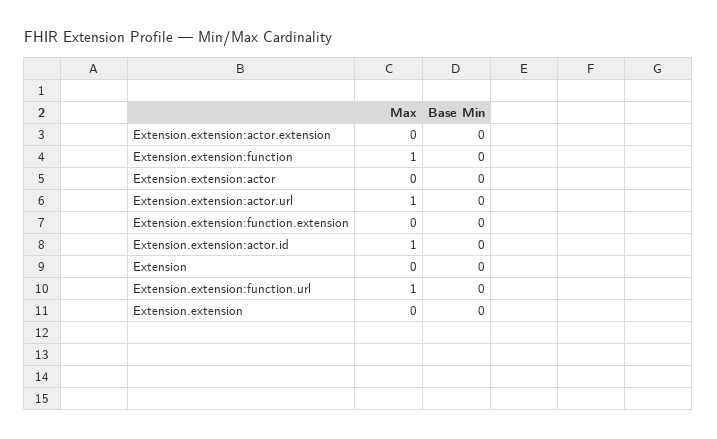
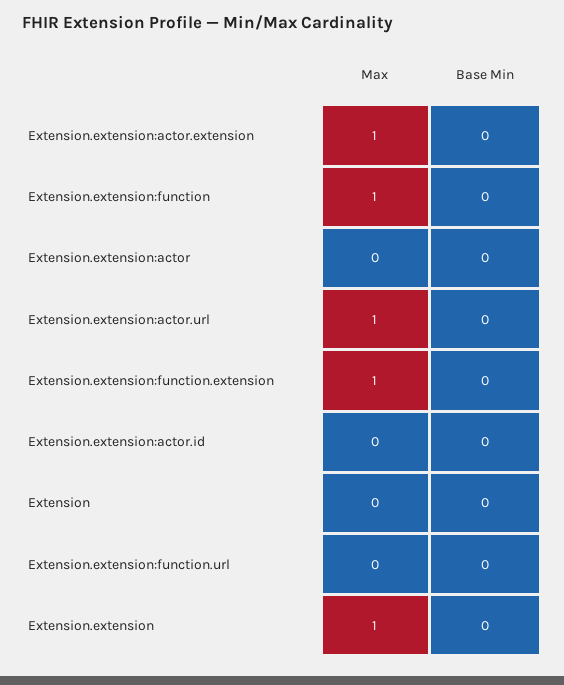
Max, Extension.extension:actor.extension: 0 -> 1
Max, Extension.extension:function.extension: 0 -> 1
Max, Extension.extension:actor.id: 1 -> 0
Max, Extension.extension:function.url: 1 -> 0
Max, Extension.extension: 0 -> 1

